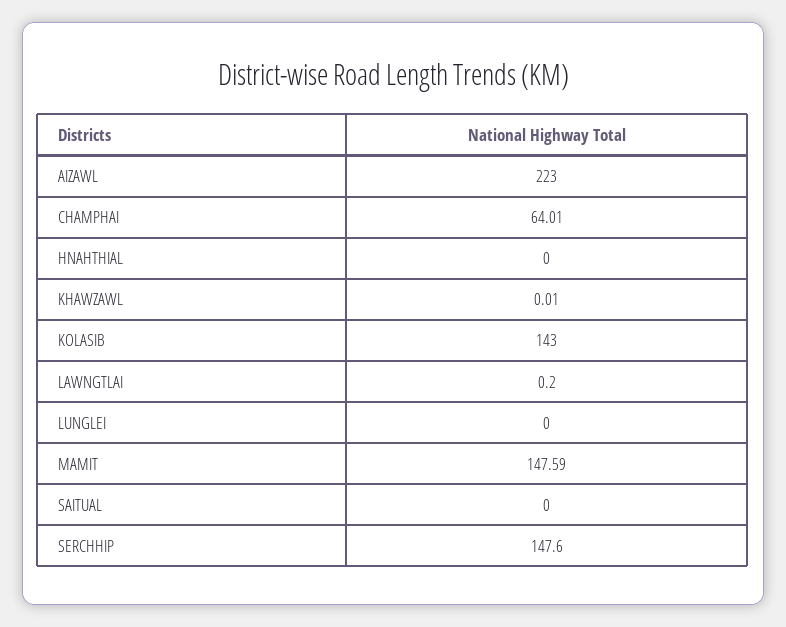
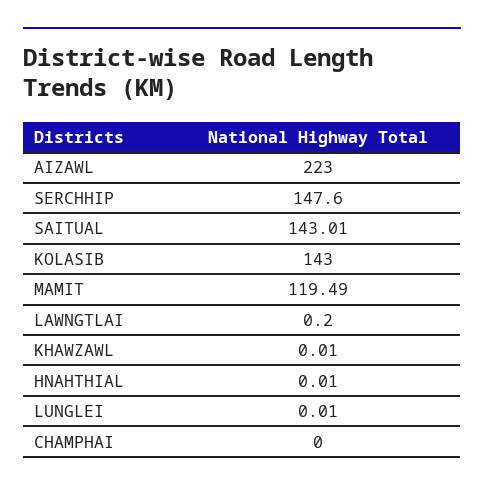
CHAMPHAI: 64.01 -> 0
HNAHTHIAL: 0 -> 0.01
LUNGLEI: 0 -> 0.01
MAMIT: 147.59 -> 119.49
SAITUAL: 0 -> 143.01

